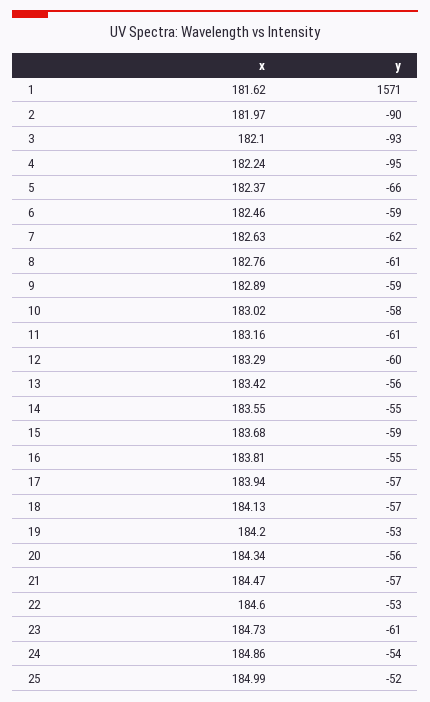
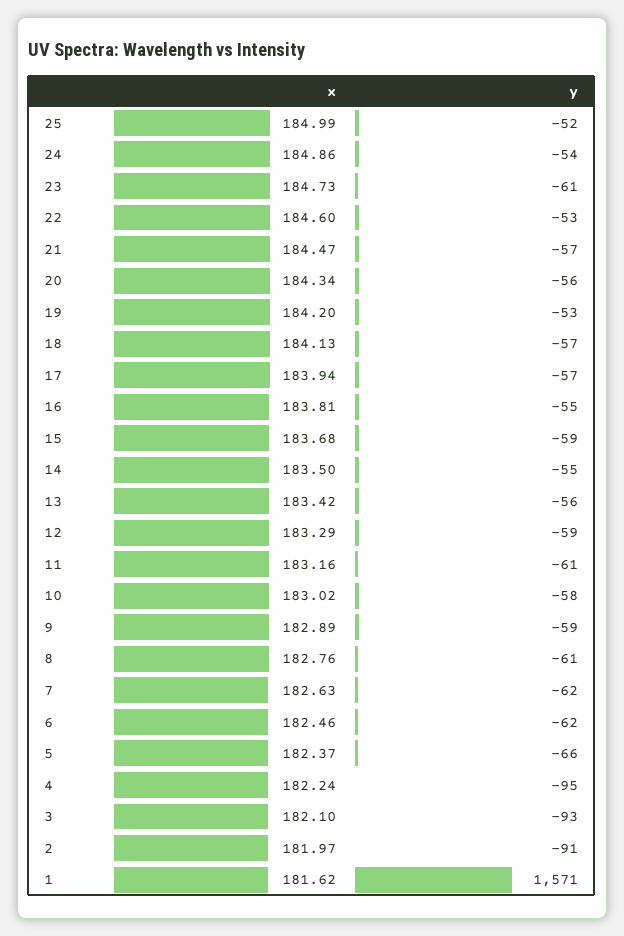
y, 2: -90 -> -91
y, 6: -59 -> -62
y, 12: -60 -> -59
x, 14: 183.55 -> 183.5

